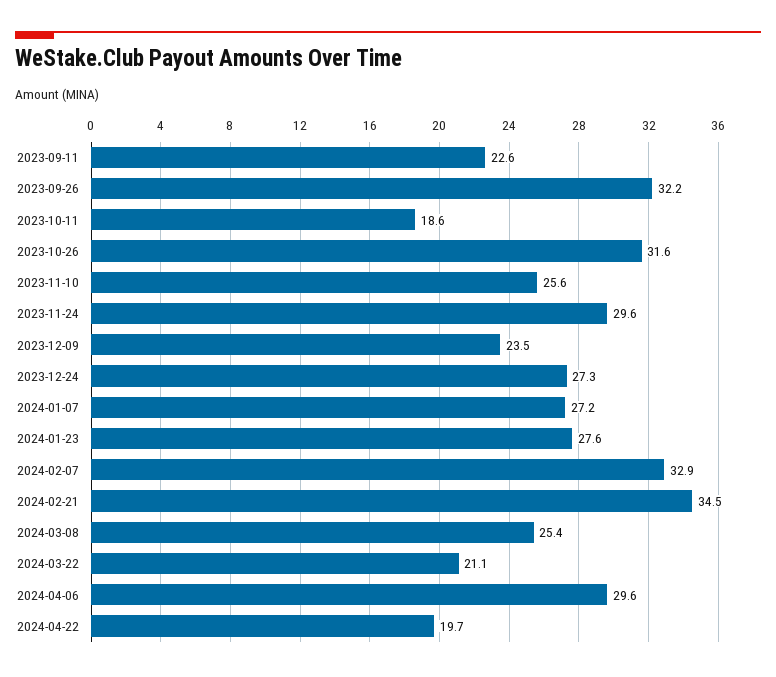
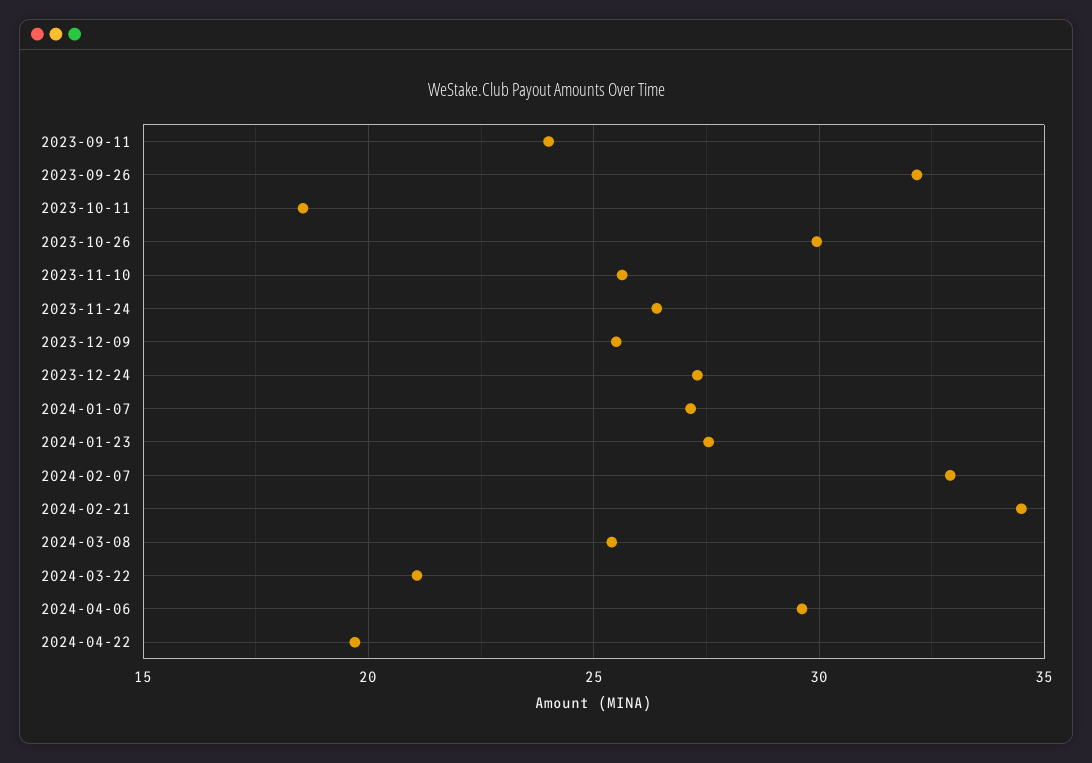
2023-09-11: 22.6 -> 24
2023-10-26: 31.6 -> 30
2023-11-24: 29.6 -> 26.5
2023-12-09: 23.5 -> 25.5

